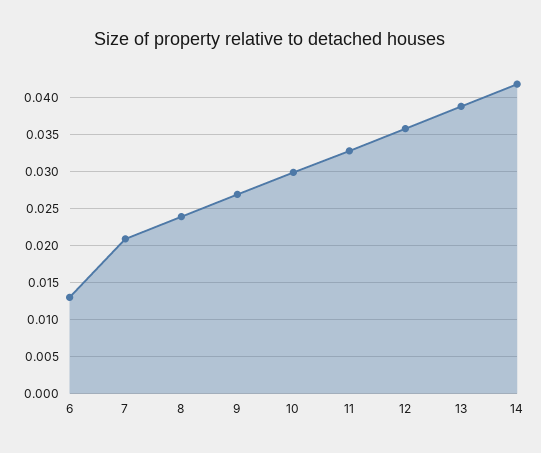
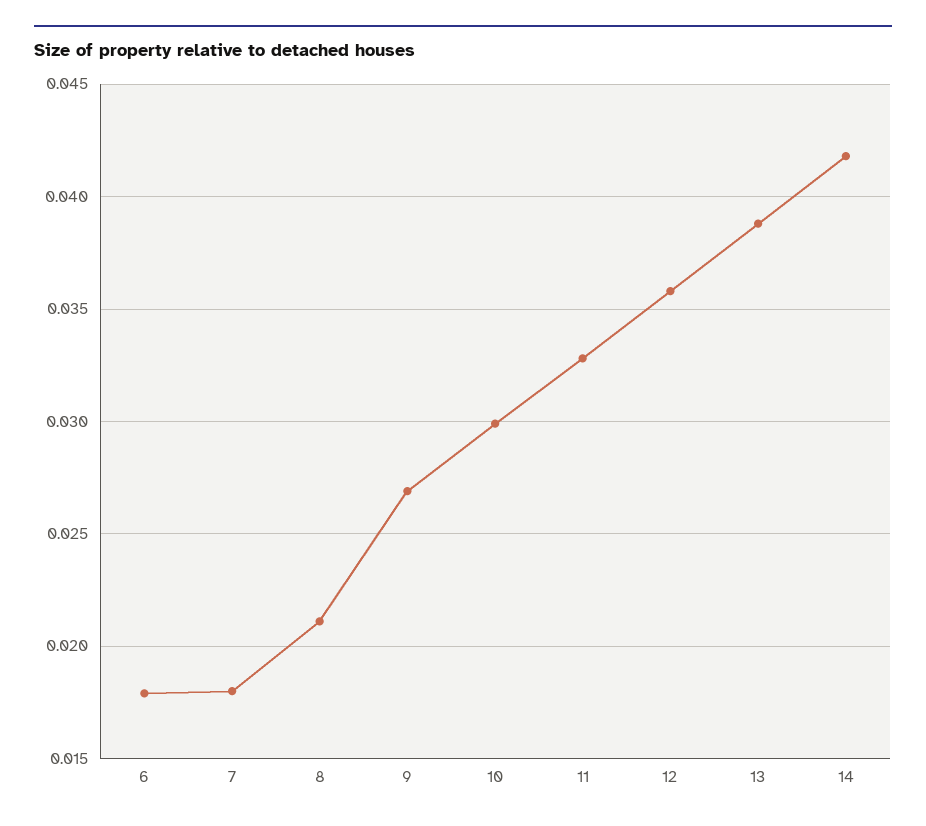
6: 0.013 -> 0.018
7: 0.021 -> 0.018
8: 0.024 -> 0.021

